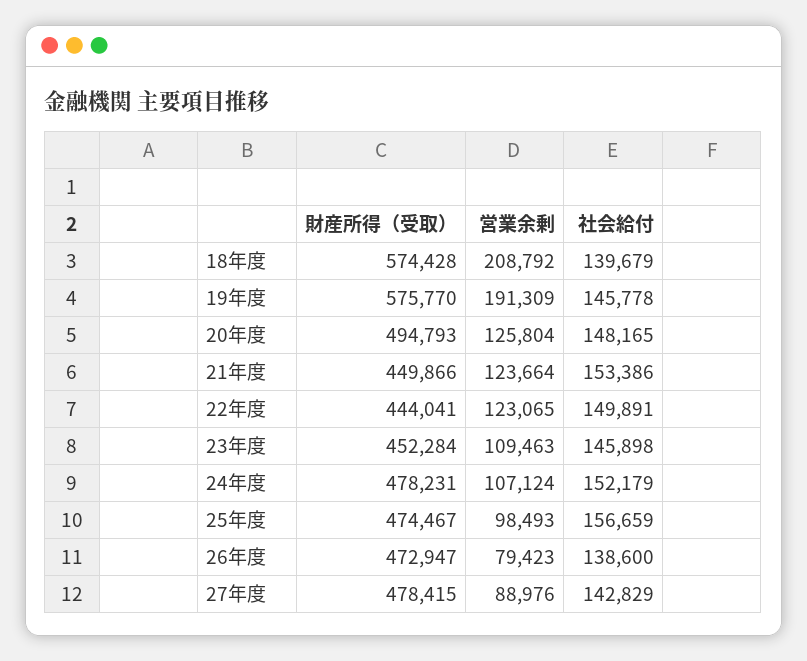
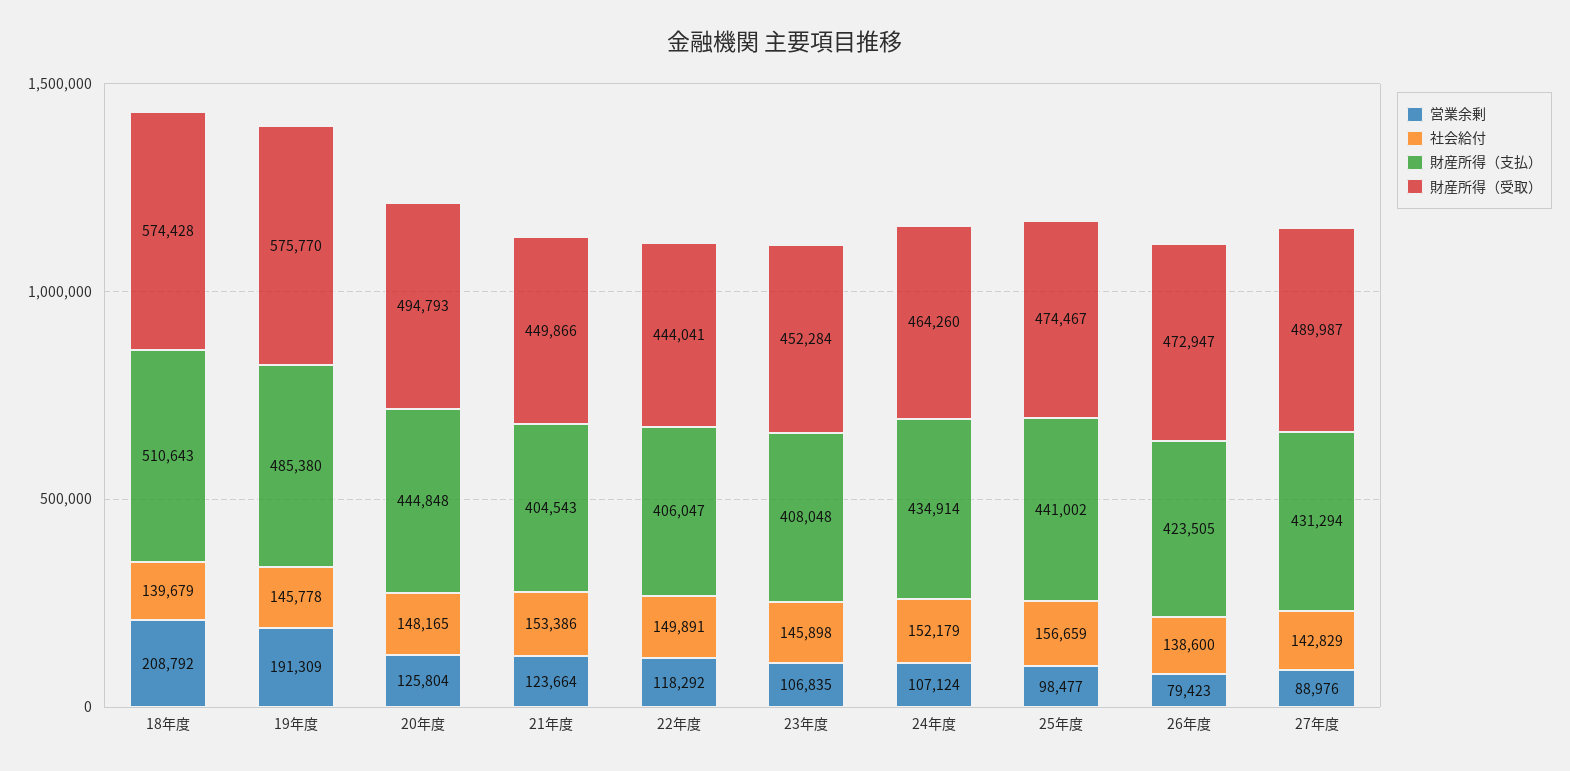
営業余剰, 22年度: 123065 -> 118292
営業余剰, 23年度: 109463 -> 106835
財産所得（受取）, 24年度: 478231 -> 464260
営業余剰, 25年度: 98493 -> 98477
財産所得（受取）, 27年度: 478415 -> 489987
財産所得（支払）, 18年度: none -> 510643
財産所得（支払）, 19年度: none -> 485380
財産所得（支払）, 20年度: none -> 444848
財産所得（支払）, 21年度: none -> 404543
財産所得（支払）, 22年度: none -> 406047
財産所得（支払）, 23年度: none -> 408048
財産所得（支払）, 24年度: none -> 434914
財産所得（支払）, 25年度: none -> 441002
財産所得（支払）, 26年度: none -> 423505
財産所得（支払）, 27年度: none -> 431294

